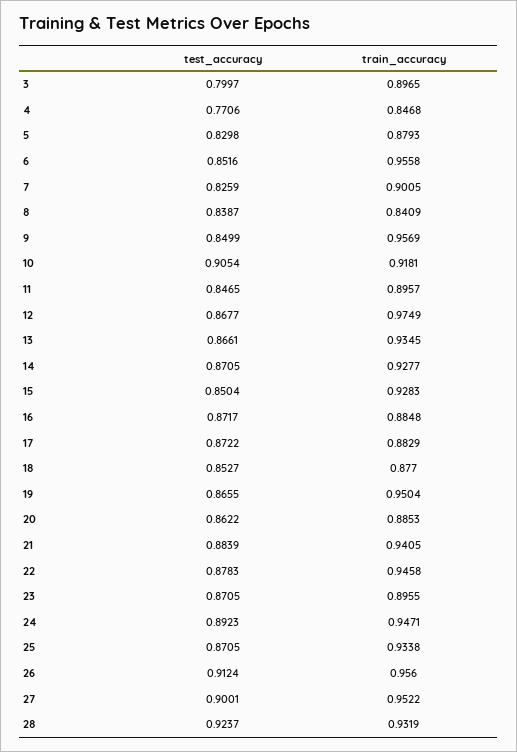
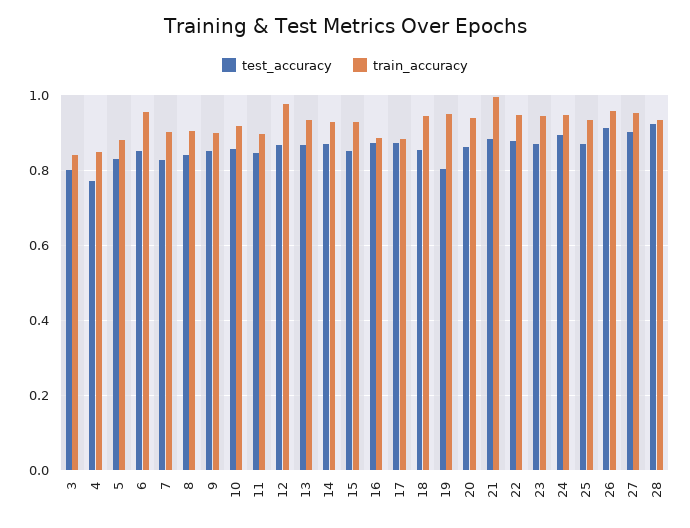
train_accuracy, 3: 0.8965 -> 0.84
train_accuracy, 8: 0.8409 -> 0.9
train_accuracy, 9: 0.9569 -> 0.9
test_accuracy, 10: 0.9054 -> 0.86
train_accuracy, 18: 0.877 -> 0.94
test_accuracy, 19: 0.8655 -> 0.8
train_accuracy, 20: 0.8853 -> 0.94
train_accuracy, 21: 0.9405 -> 1
train_accuracy, 23: 0.8955 -> 0.94

